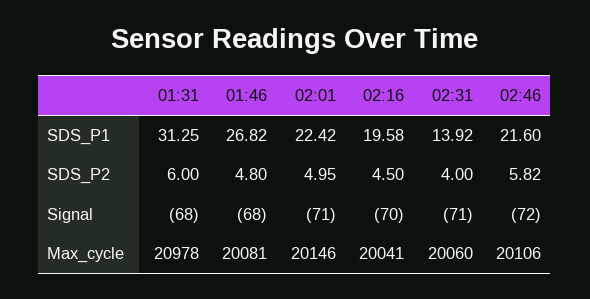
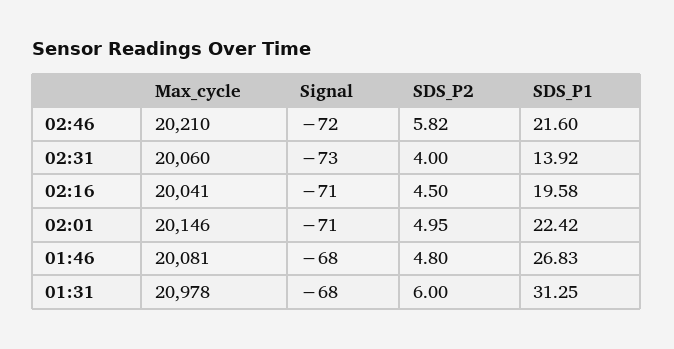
01:46, SDS_P1: 26.82 -> 26.83
02:16, Signal: -70 -> -71
02:31, Signal: -71 -> -73
02:46, Max_cycle: 20106 -> 20210

